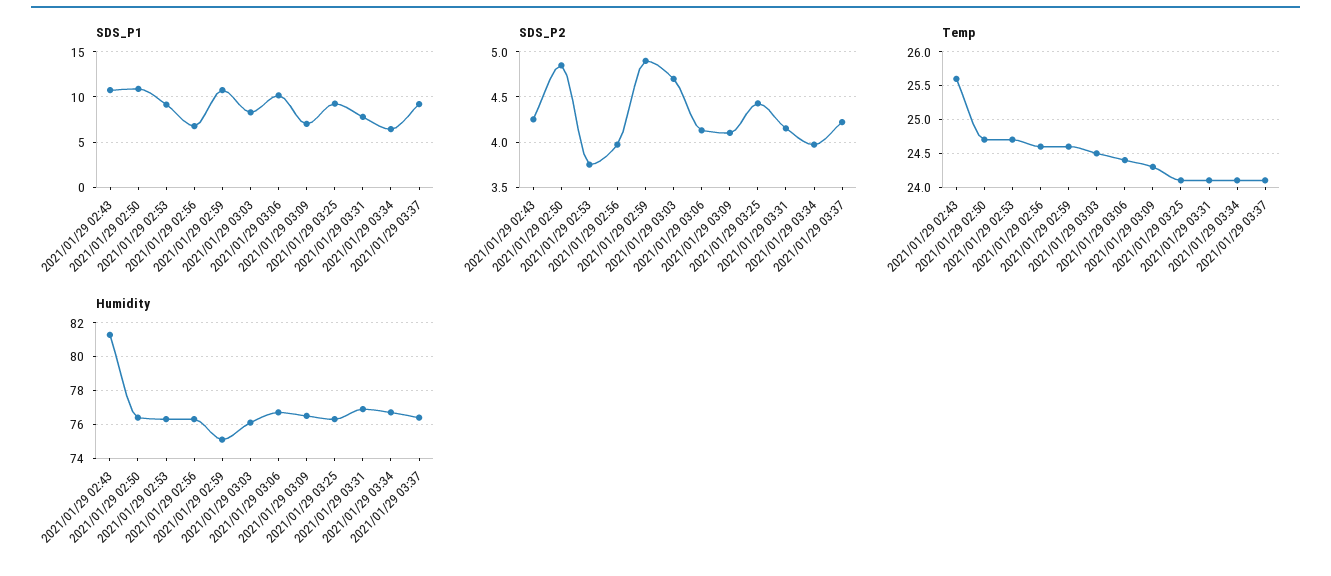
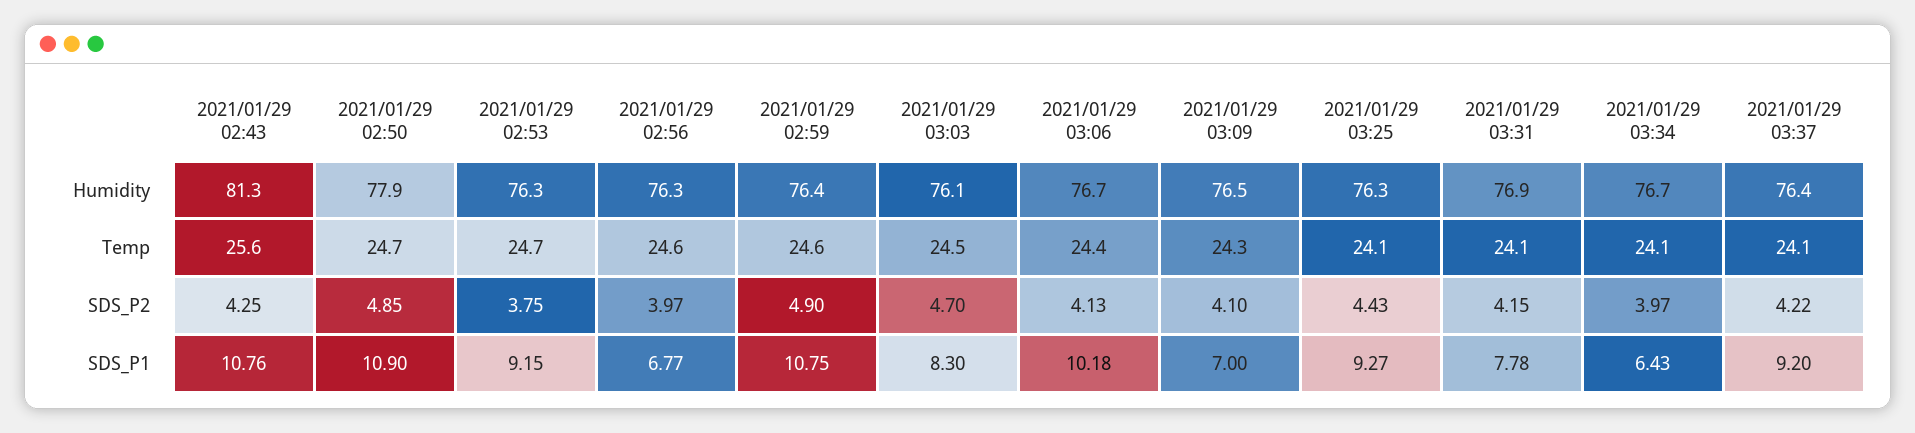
Humidity, 2021/01/29 02:50: 76.5 -> 77.9
Humidity, 2021/01/29 02:59: 75 -> 76.4

